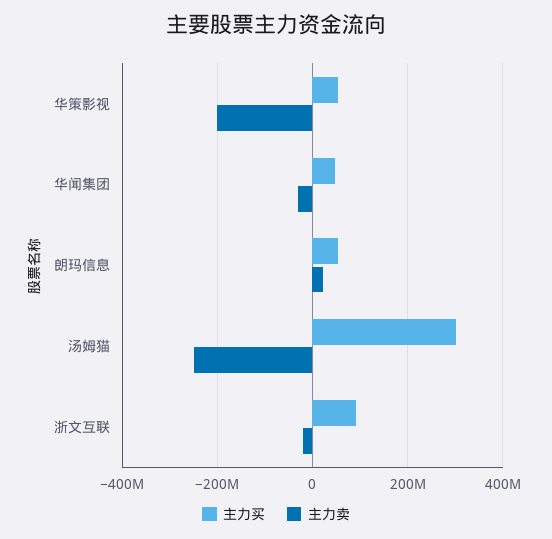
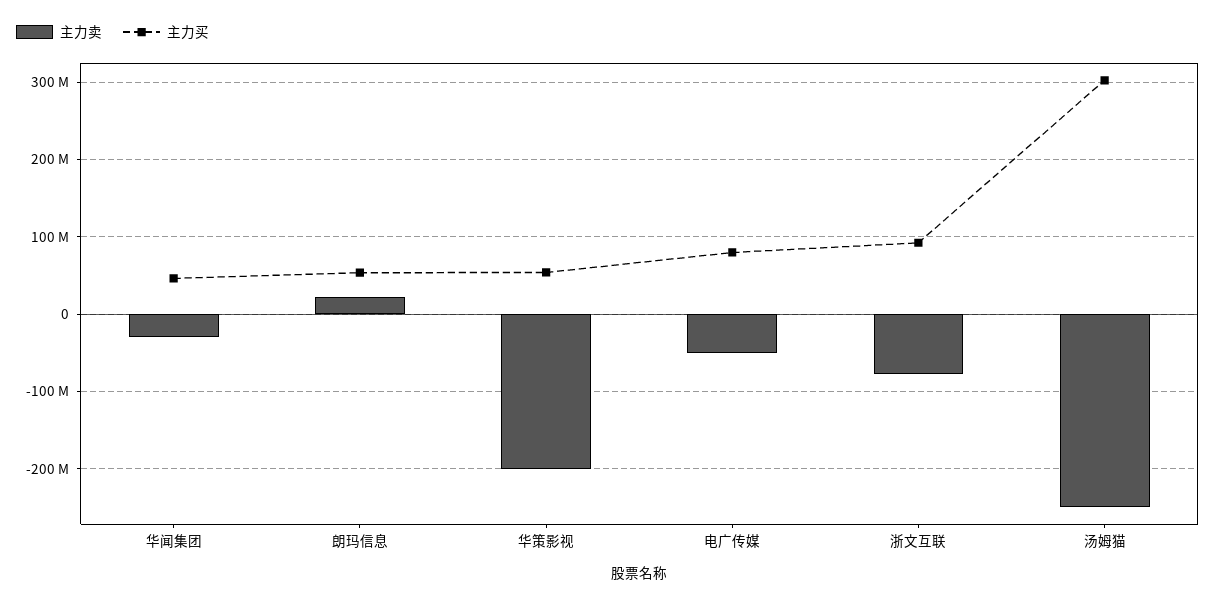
主力卖, 浙文互联: -20000000 -> -80000000
主力卖, 电广传媒: none -> -50000000
主力买, 电广传媒: none -> 80000000

